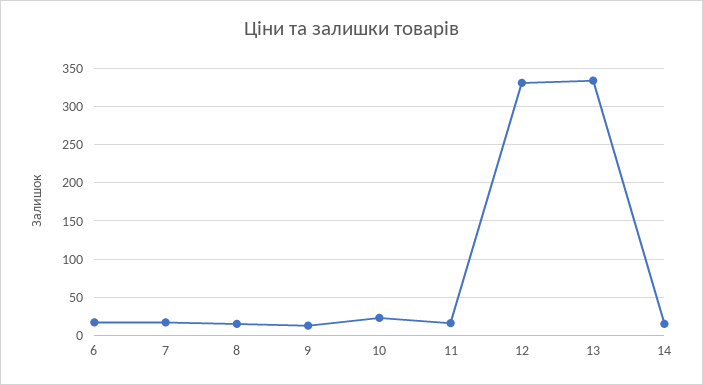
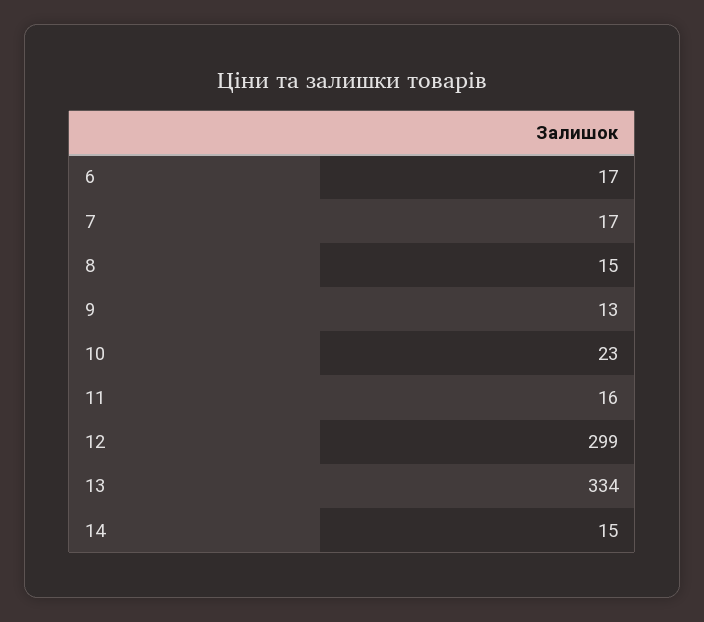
12: 330 -> 299

